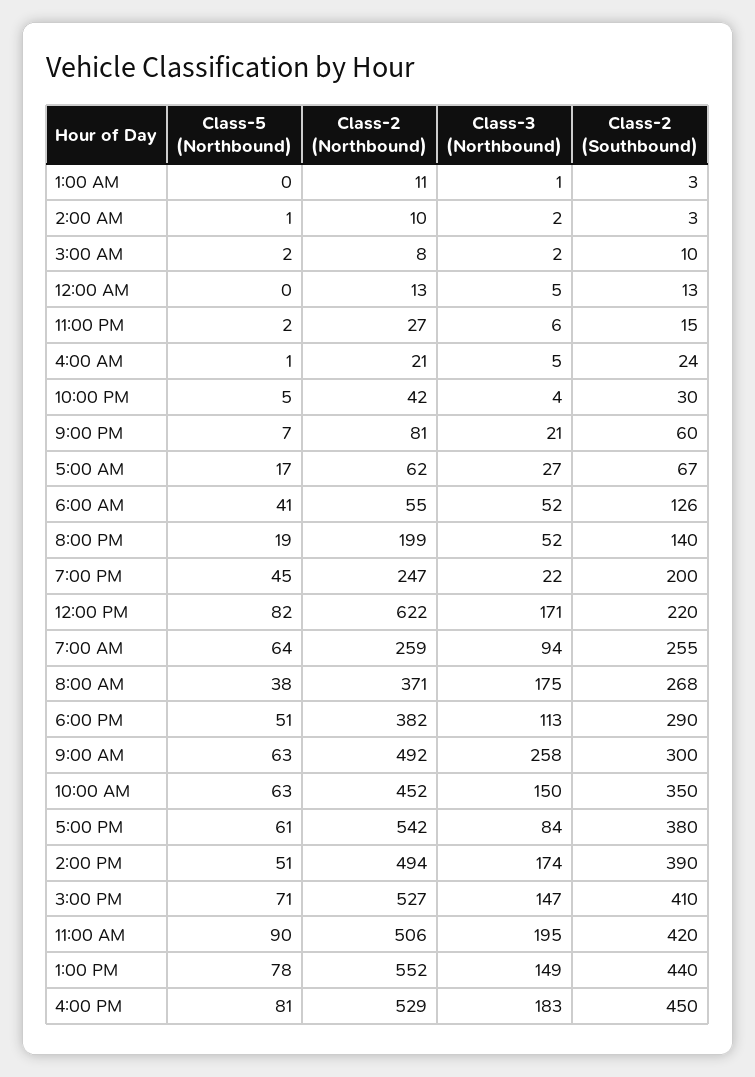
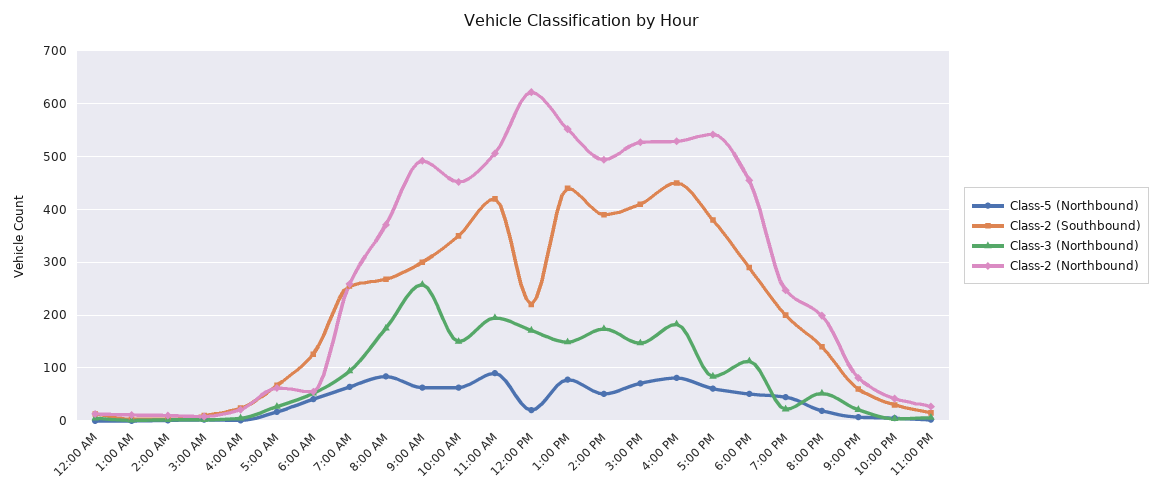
Class-5 (Northbound), 12:00 PM: 82 -> 20
Class-5 (Northbound), 8:00 AM: 38 -> 80
Class-2 (Northbound), 6:00 PM: 382 -> 460

